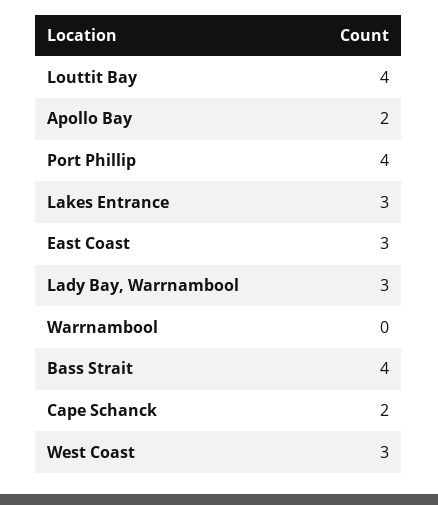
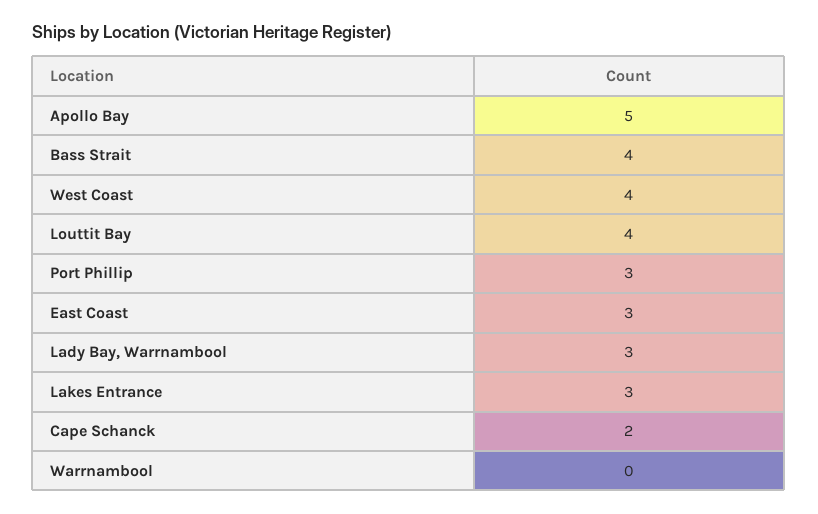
Apollo Bay: 2 -> 5
Port Phillip: 4 -> 3
West Coast: 3 -> 4

